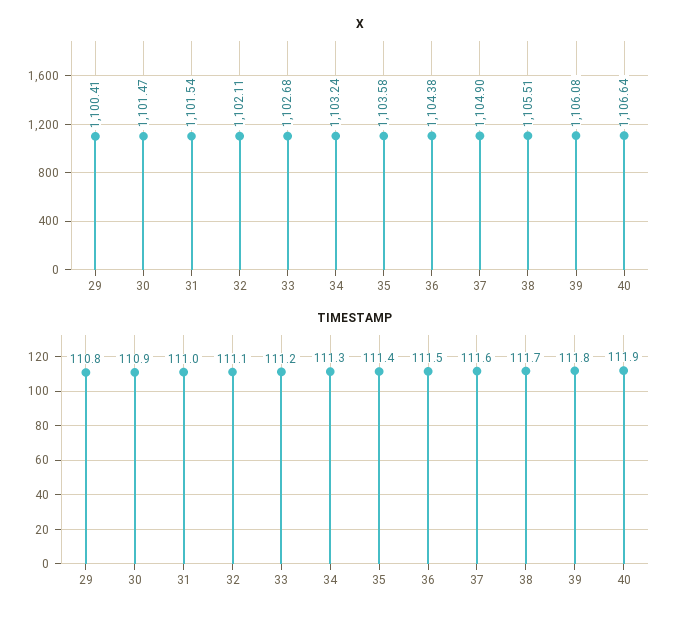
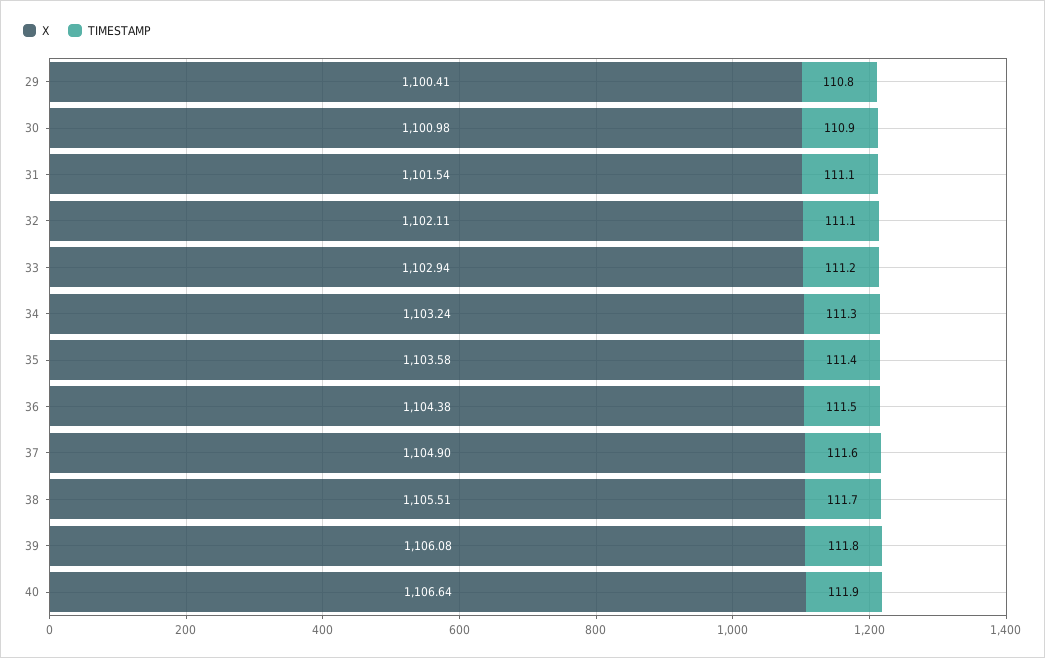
X, 30: 1101.47 -> 1100.98
X, 33: 1102.68 -> 1102.94
TIMESTAMP, 31: 111 -> 111.1

